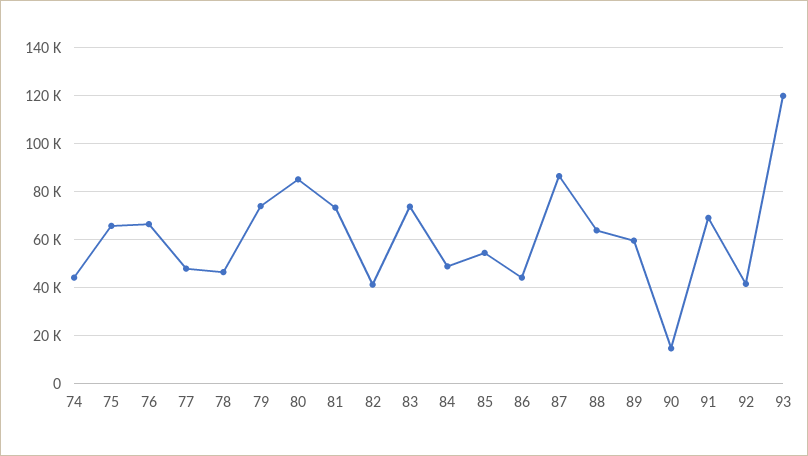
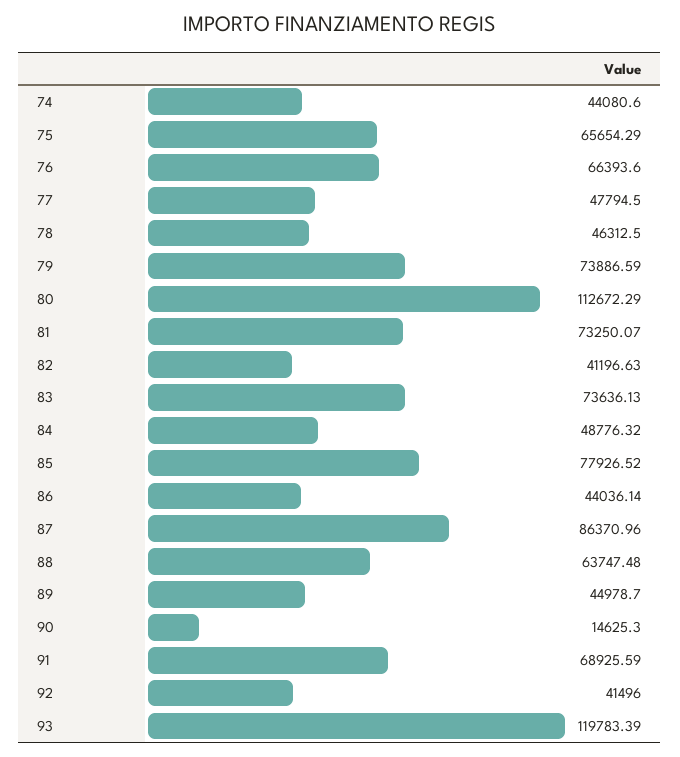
80: 85000 -> 112672.29
85: 55000 -> 77926.52
89: 60000 -> 44978.7

